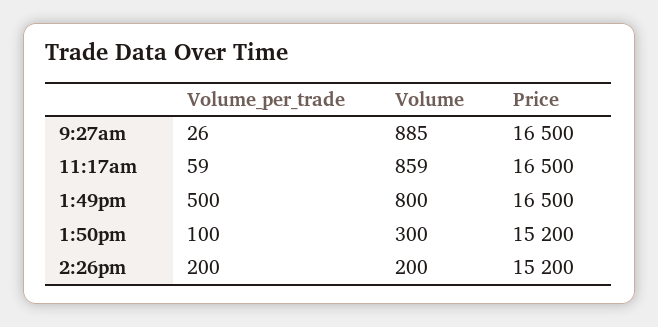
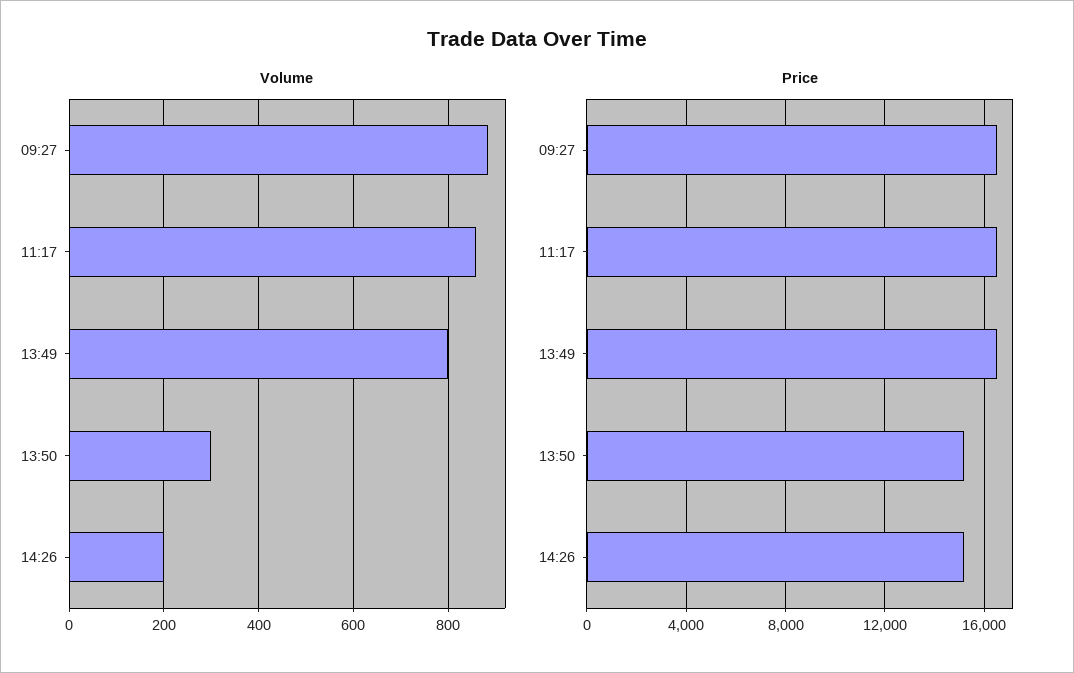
Volume_per_trade, 9:27am: 26 -> none
Volume_per_trade, 11:17am: 59 -> none
Volume_per_trade, 1:49pm: 500 -> none
Volume_per_trade, 1:50pm: 100 -> none
Volume_per_trade, 2:26pm: 200 -> none

